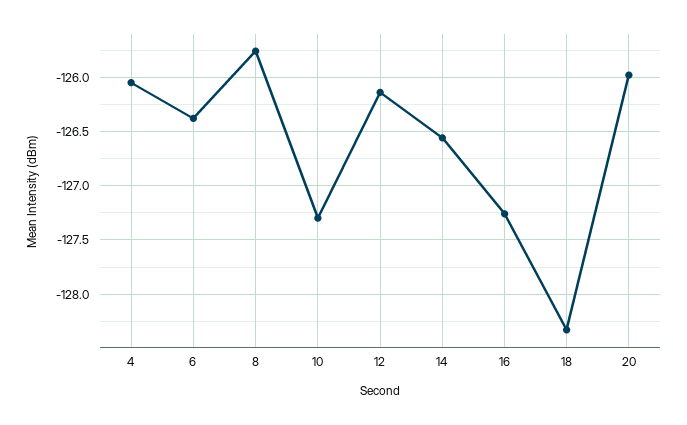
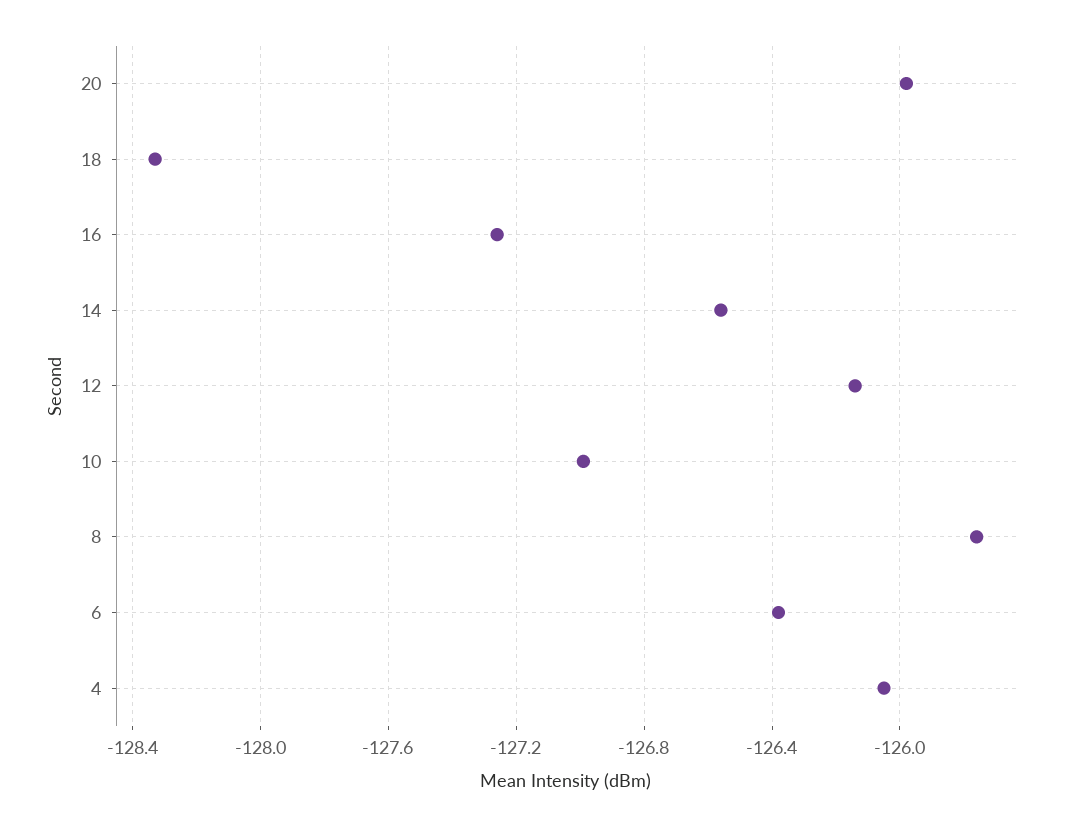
10: -127.3 -> -127

